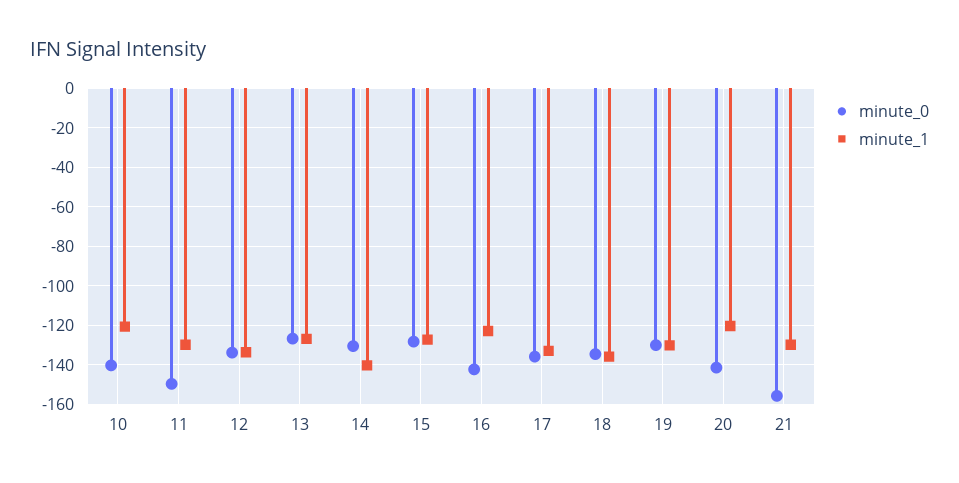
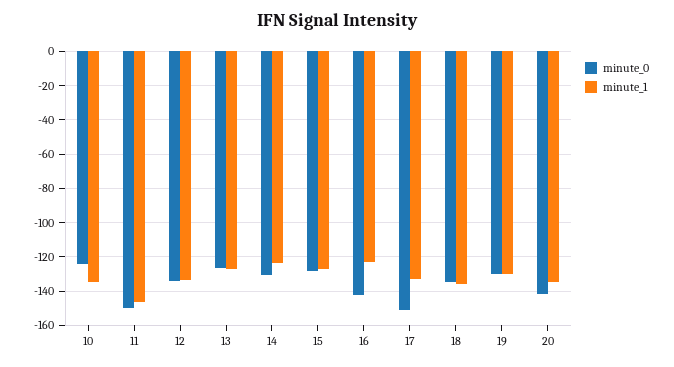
minute_0, 10: -140 -> -125
minute_1, 10: -120 -> -135
minute_1, 11: -130 -> -145
minute_1, 14: -140 -> -125
minute_0, 17: -135 -> -150
minute_1, 20: -120 -> -135
minute_0, 21: -155 -> none
minute_1, 21: -130 -> none

